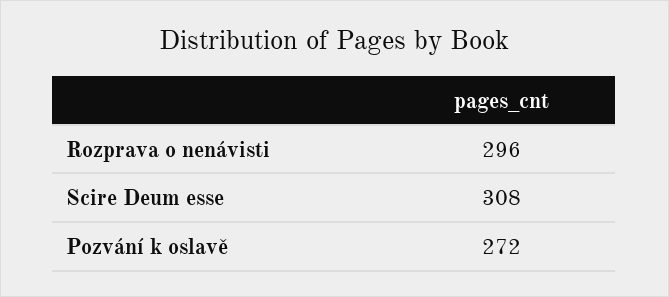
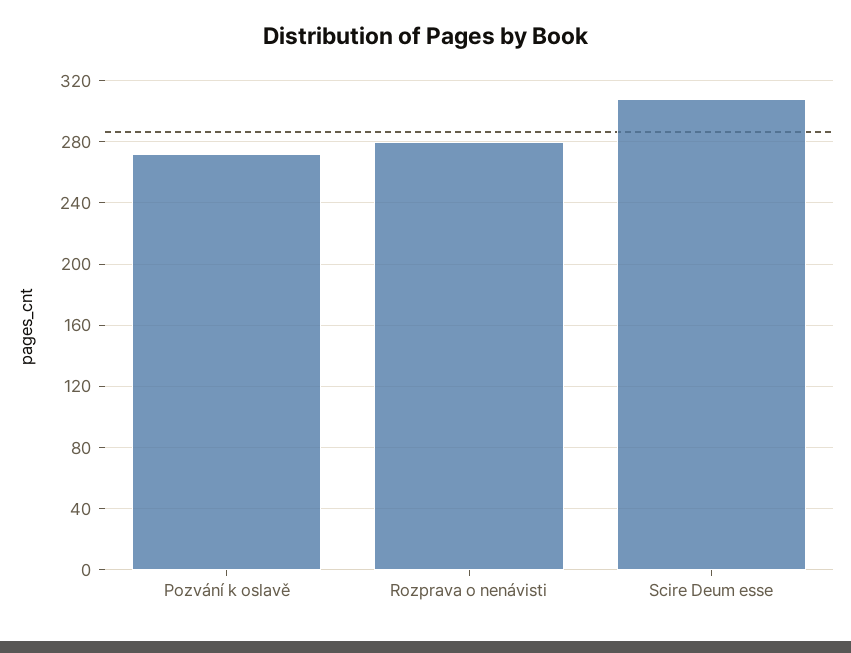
Rozprava o nenávisti: 296 -> 280

